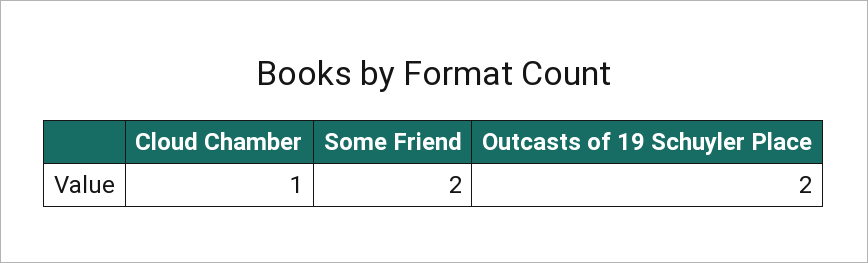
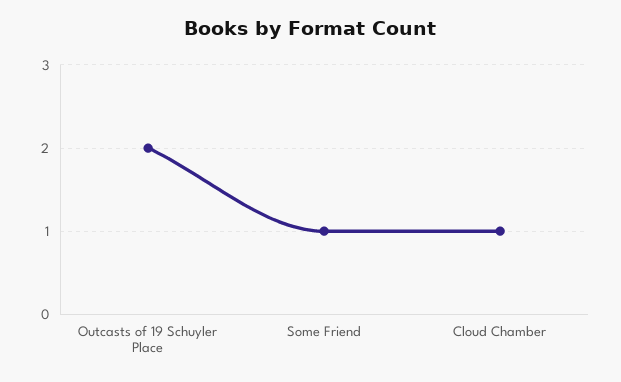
Some Friend: 2 -> 1

